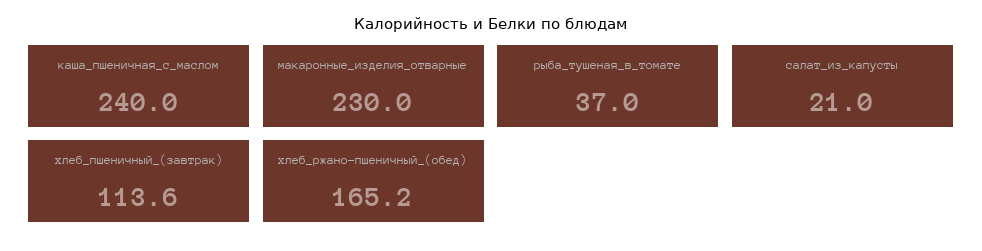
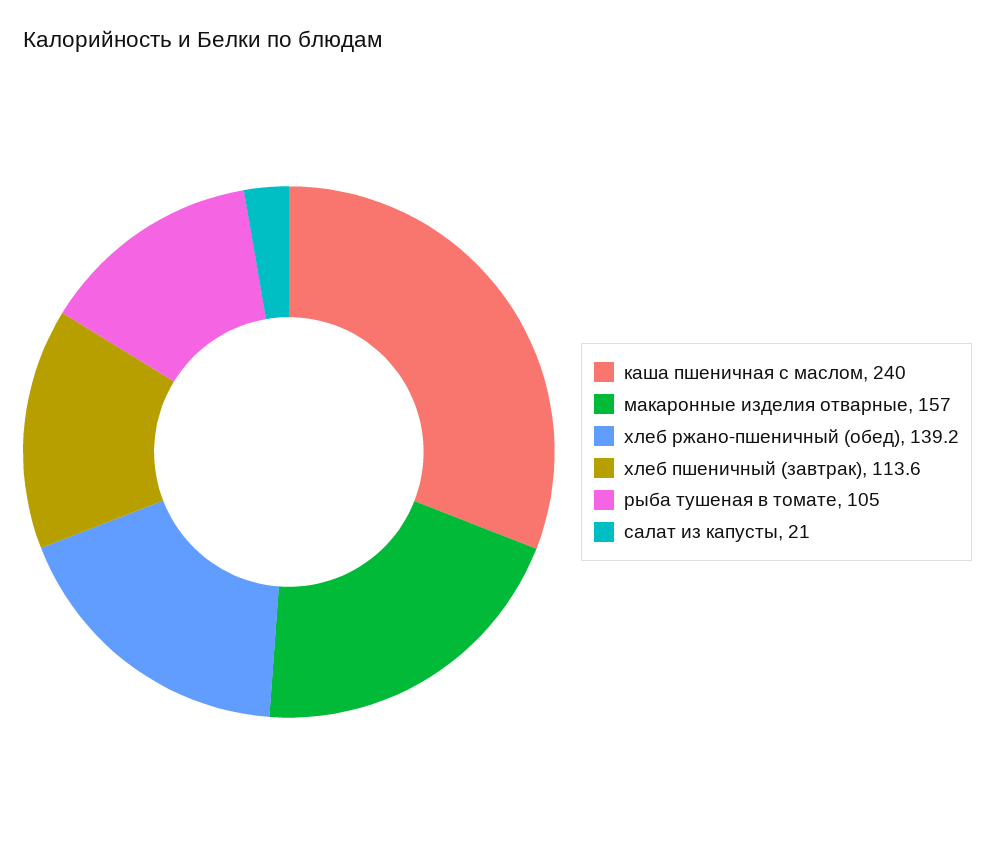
макаронные_изделия_отварные: 230 -> 157
рыба_тушеная_в_томате: 37 -> 105
хлеб_ржано-пшеничный_(обед): 165.2 -> 139.2

